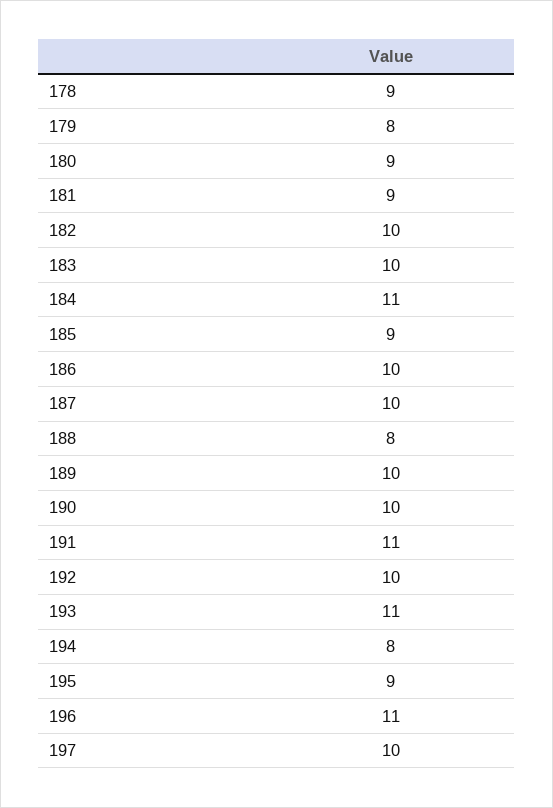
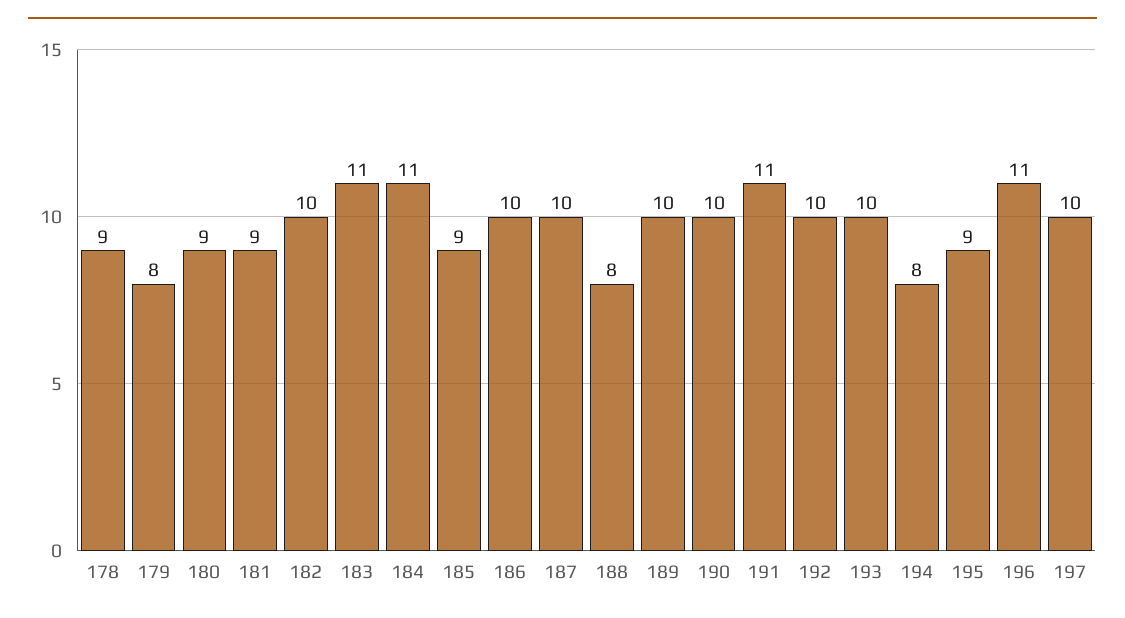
183: 10 -> 11
193: 11 -> 10

